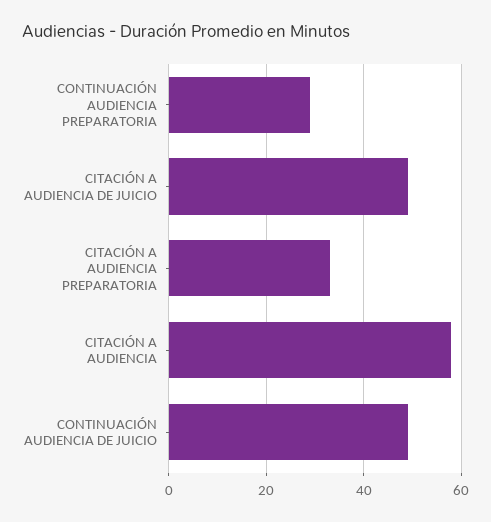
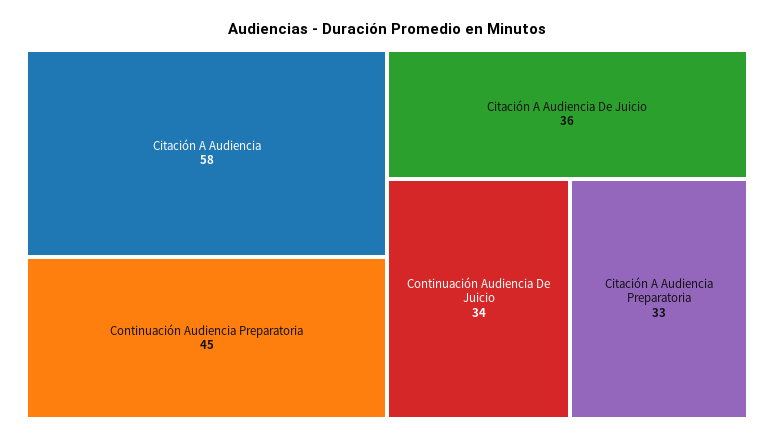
CONTINUACIÓN AUDIENCIA PREPARATORIA: 30 -> 45
CITACIÓN A AUDIENCIA DE JUICIO: 50 -> 36
CONTINUACIÓN AUDIENCIA DE JUICIO: 50 -> 34

